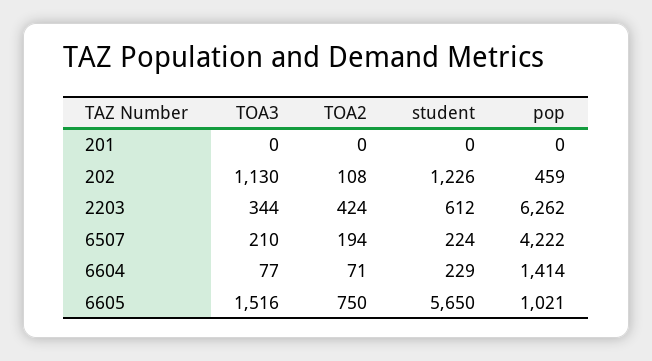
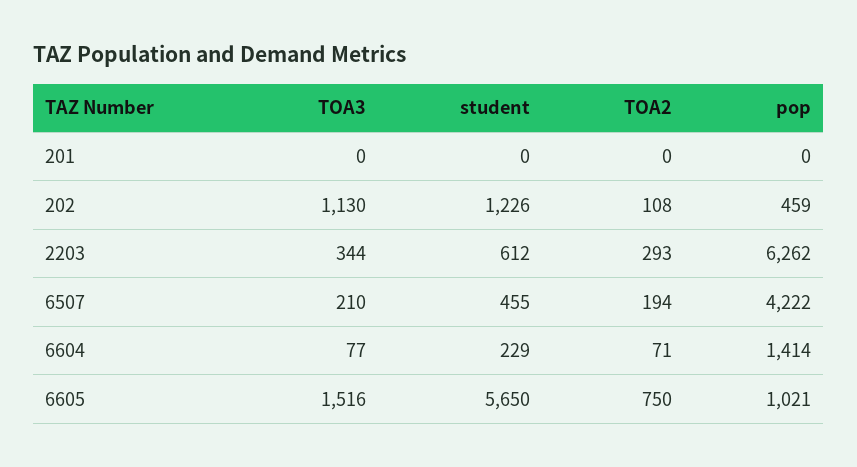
TOA2, 2203: 424 -> 293
student, 6507: 224 -> 455

